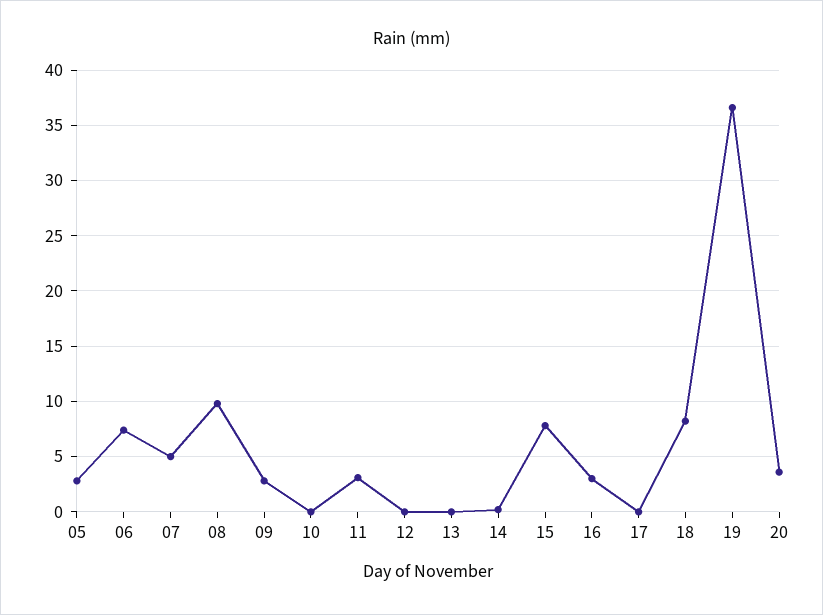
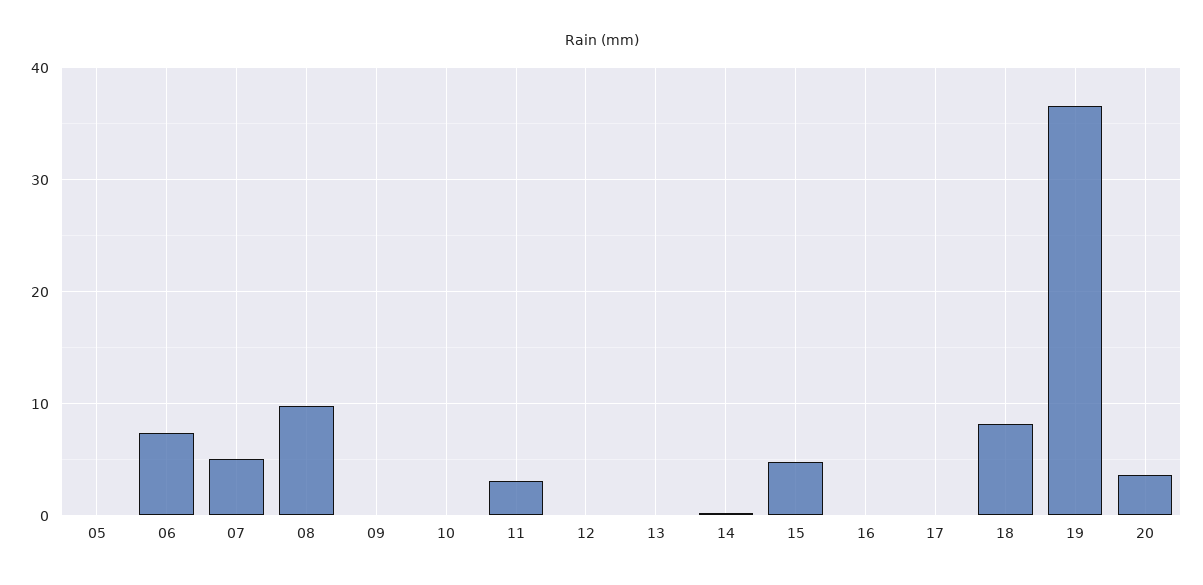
05: 3 -> 0
09: 3 -> 0
15: 8 -> 5
16: 3 -> 0

